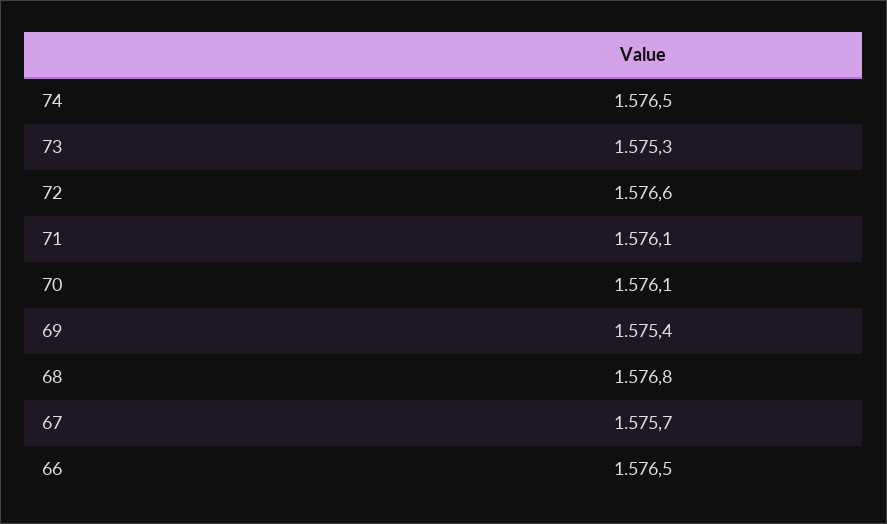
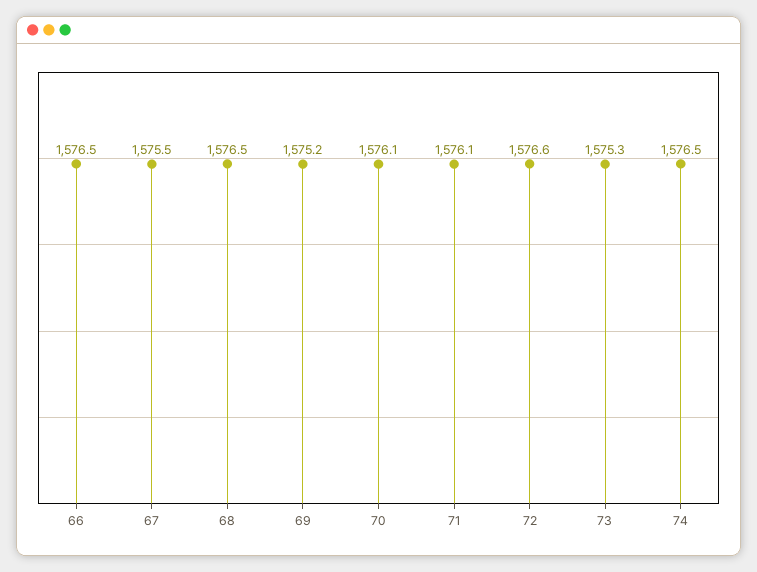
69: 1575.4 -> 1575.2
68: 1576.8 -> 1576.5
67: 1575.7 -> 1575.5

